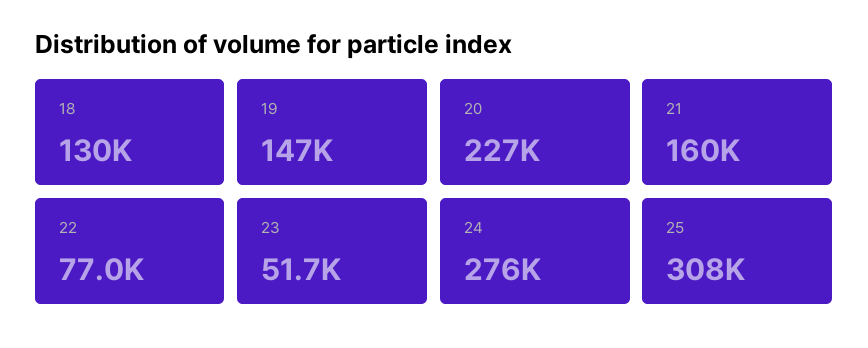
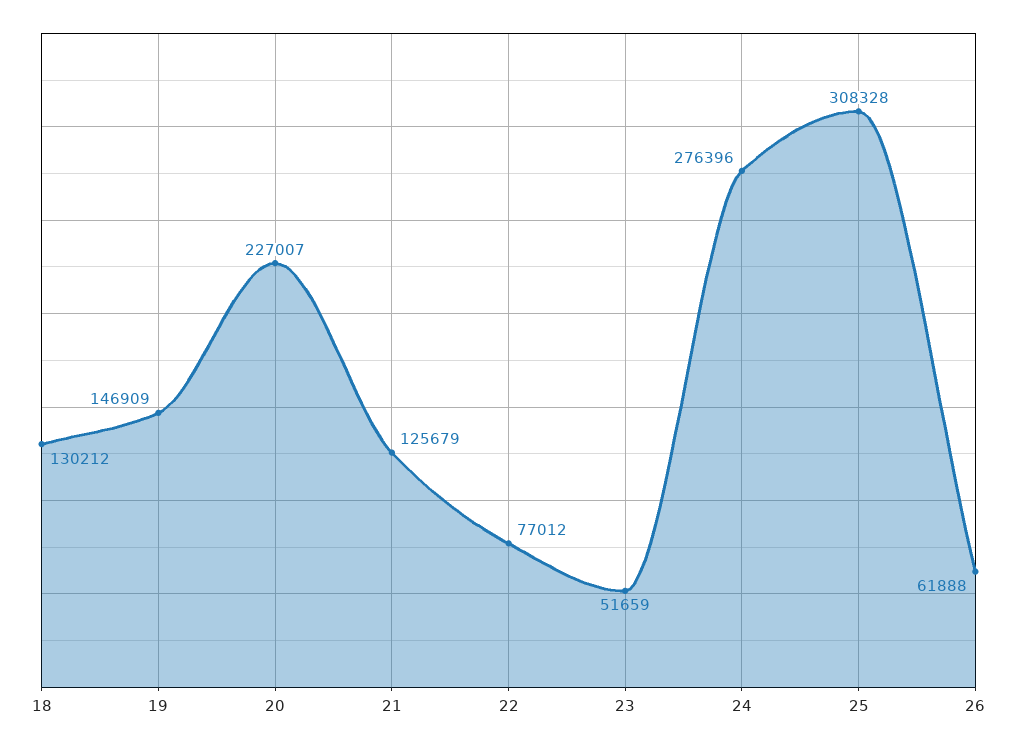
21: 160000 -> 125679
26: none -> 61888

